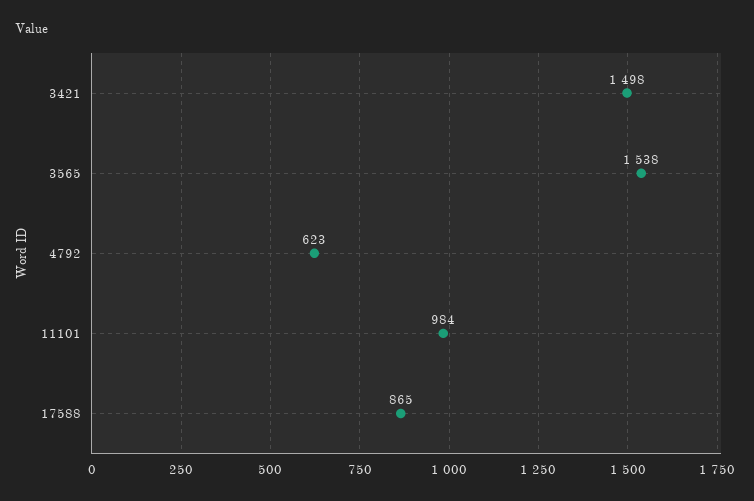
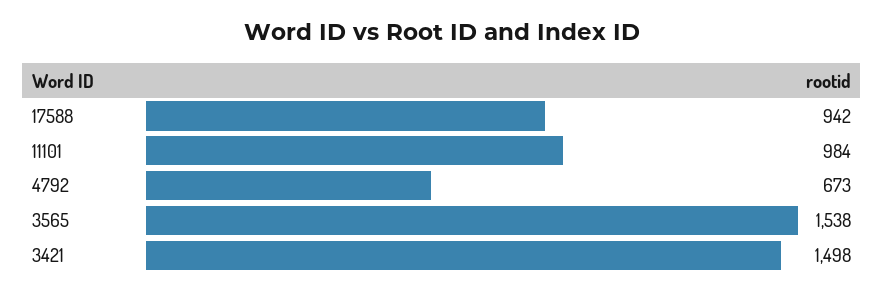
4792: 623 -> 673
17588: 865 -> 942

